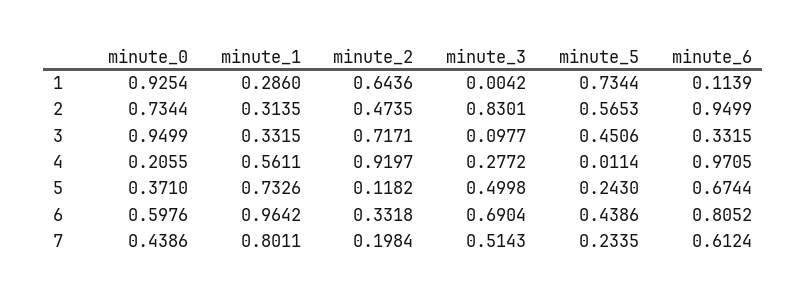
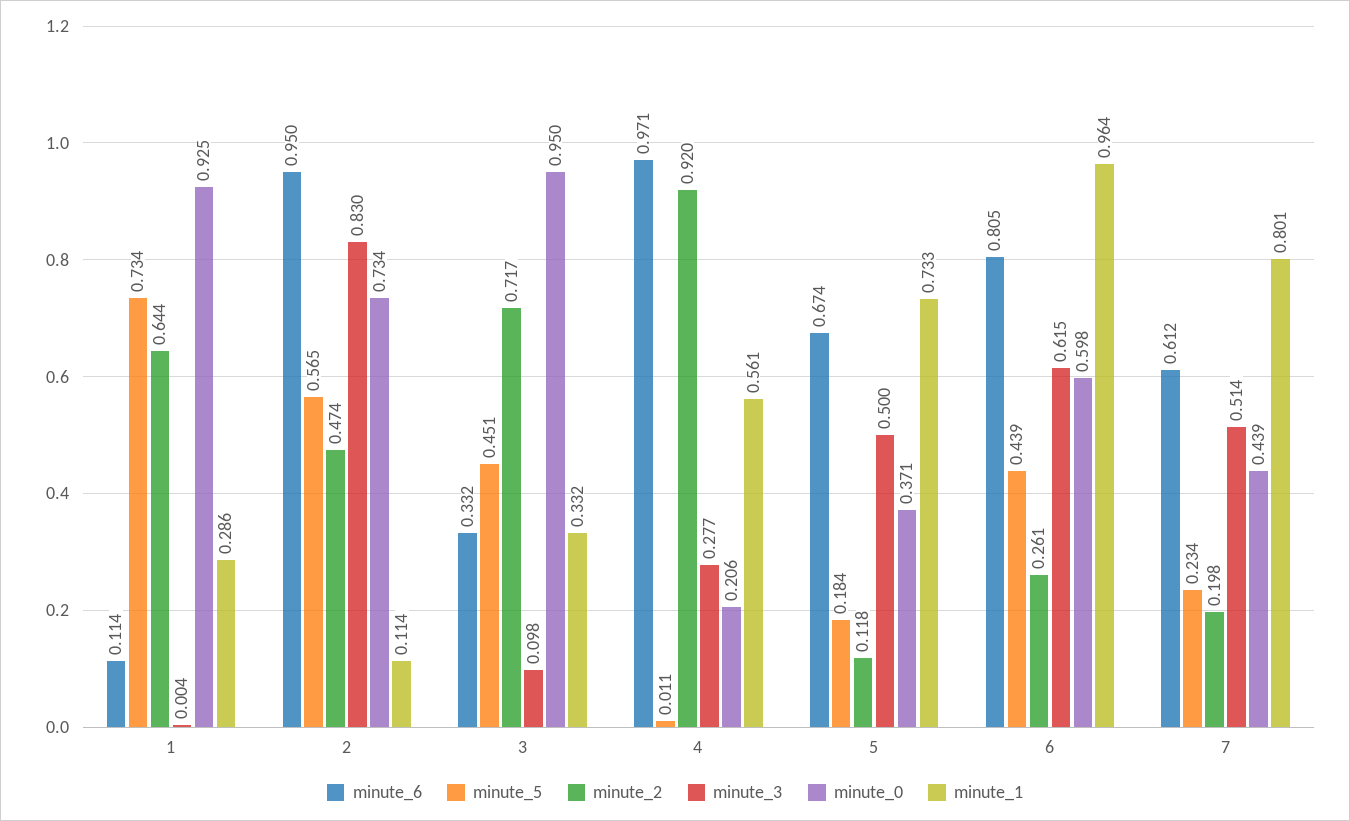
minute_1, 2: 0.3135 -> 0.114
minute_5, 5: 0.243 -> 0.184
minute_2, 6: 0.3318 -> 0.261
minute_3, 6: 0.6904 -> 0.615

